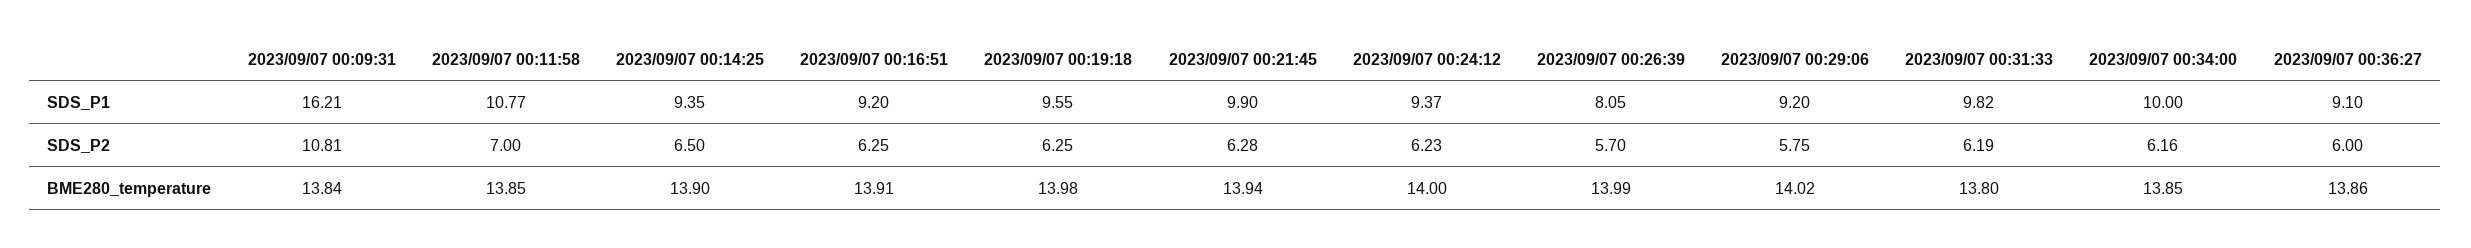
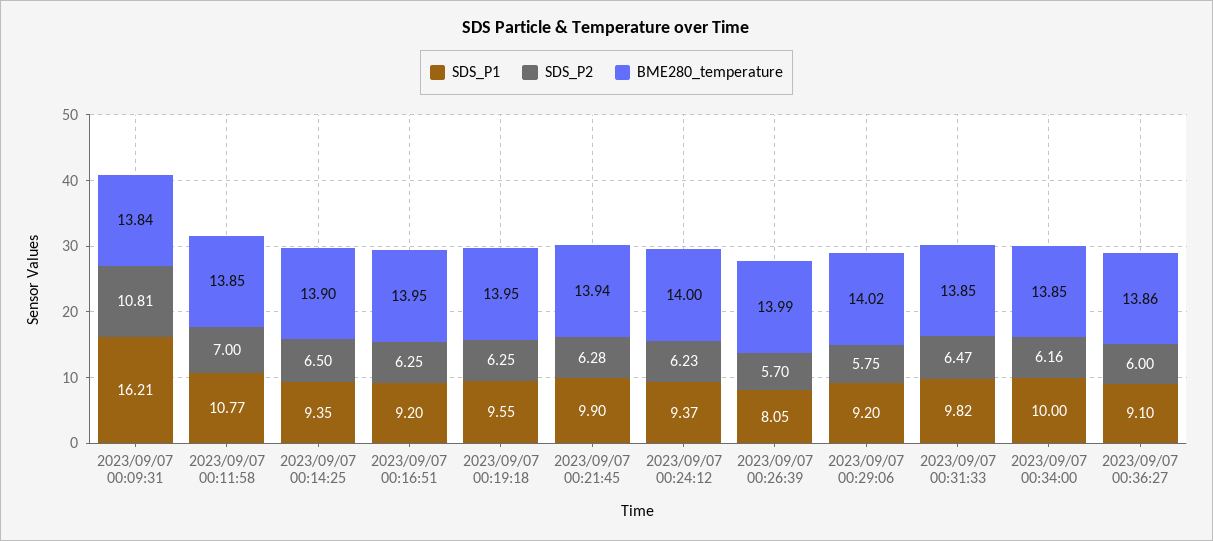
SDS_P2, 2023/09/07 00:31:33: 6.19 -> 6.47
BME280_temperature, 2023/09/07 00:16:51: 13.91 -> 13.95
BME280_temperature, 2023/09/07 00:19:18: 13.98 -> 13.95
BME280_temperature, 2023/09/07 00:31:33: 13.8 -> 13.85

